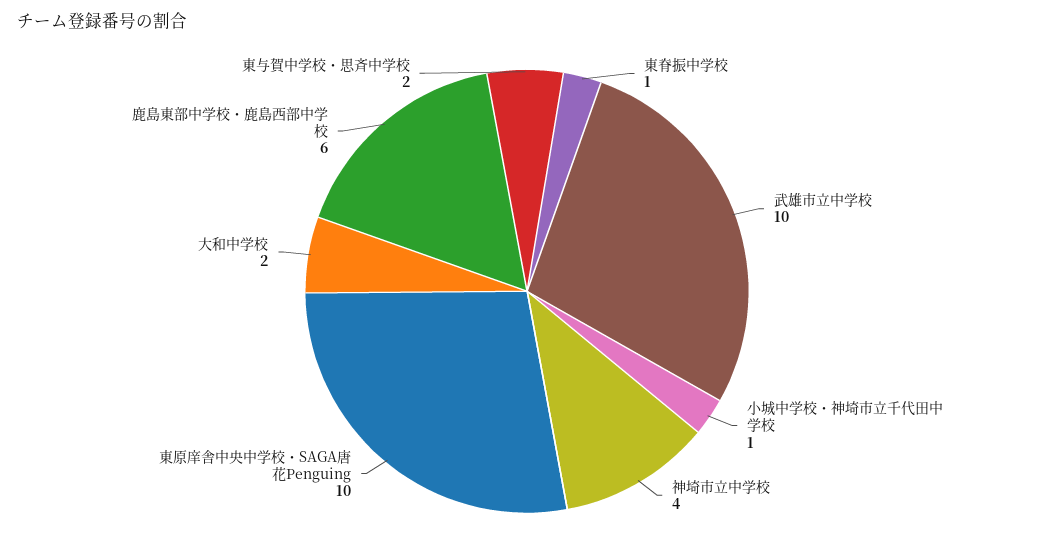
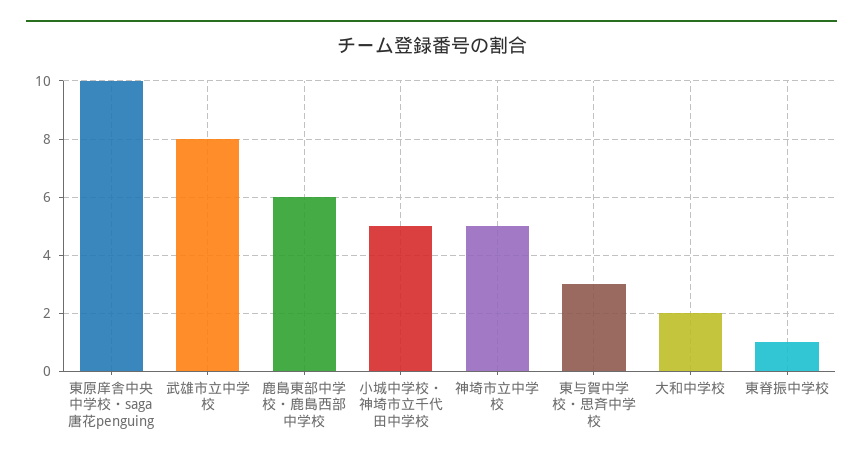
武雄市立中学校: 10 -> 8
小城中学校・神埼市立千代田中学校: 1 -> 5
神埼市立中学校: 4 -> 5
東与賀中学校・思斉中学校: 2 -> 3

